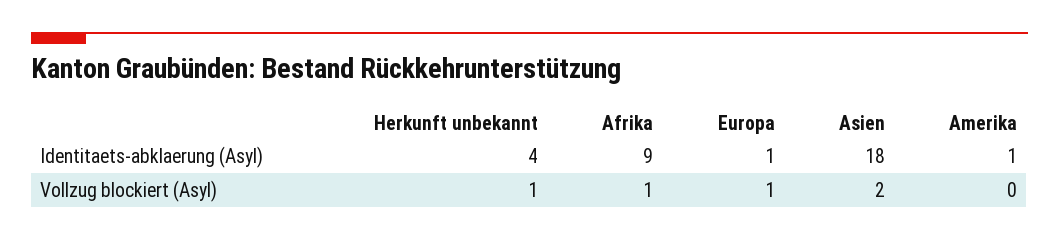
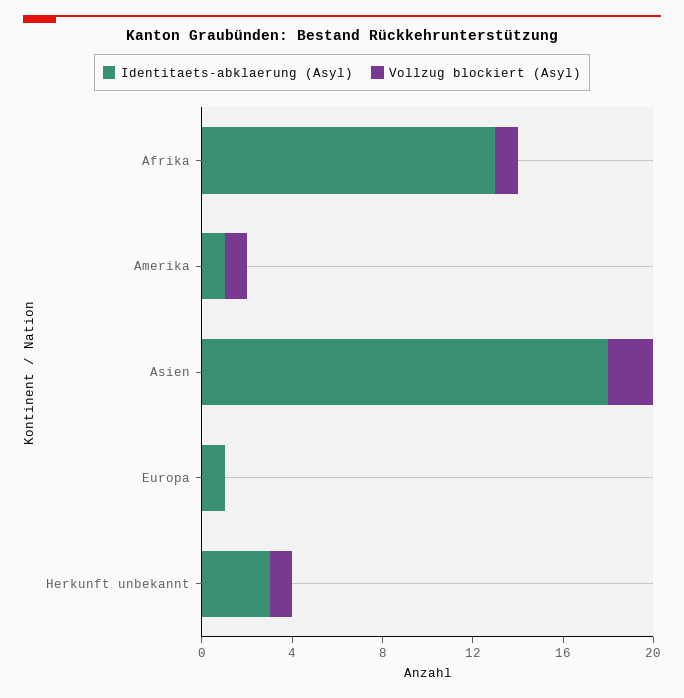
Identitaets-abklaerung (Asyl), Herkunft unbekannt: 4 -> 3
Identitaets-abklaerung (Asyl), Afrika: 9 -> 13
Vollzug blockiert (Asyl), Europa: 1 -> 0
Vollzug blockiert (Asyl), Amerika: 0 -> 1

